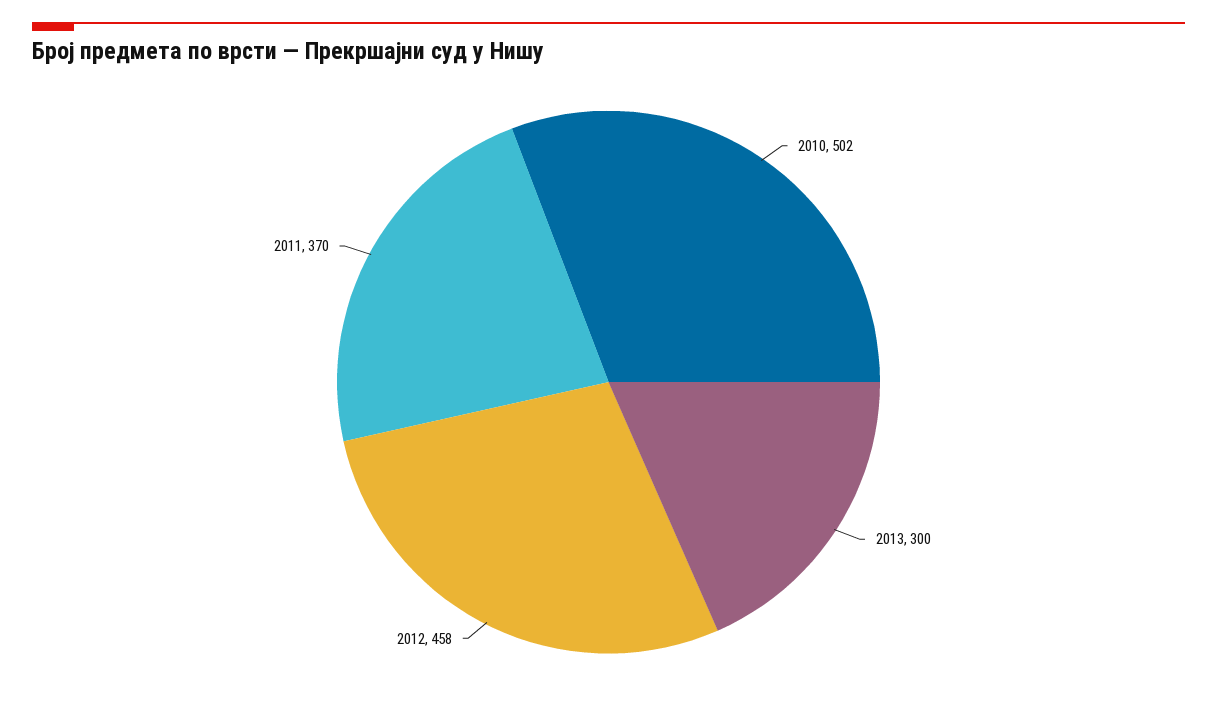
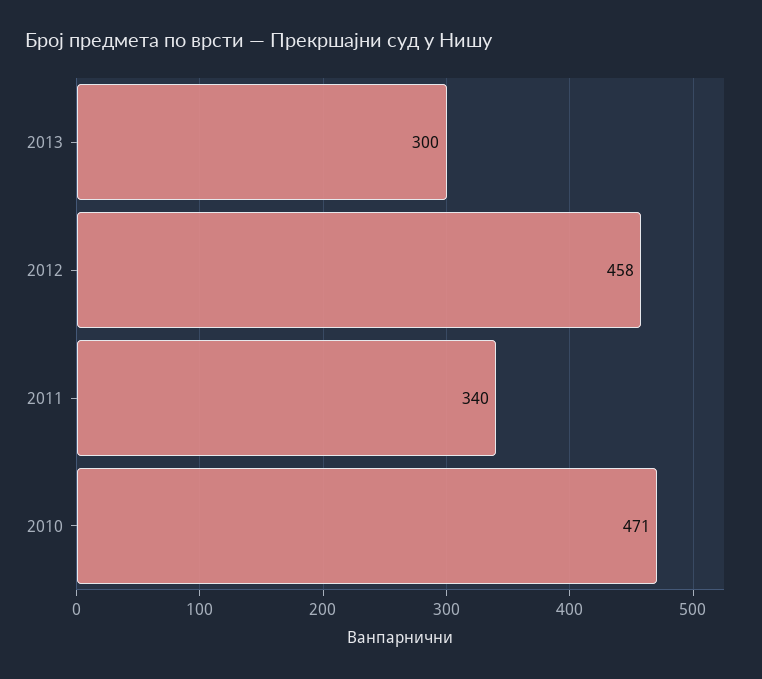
2010: 502 -> 471
2011: 370 -> 340

